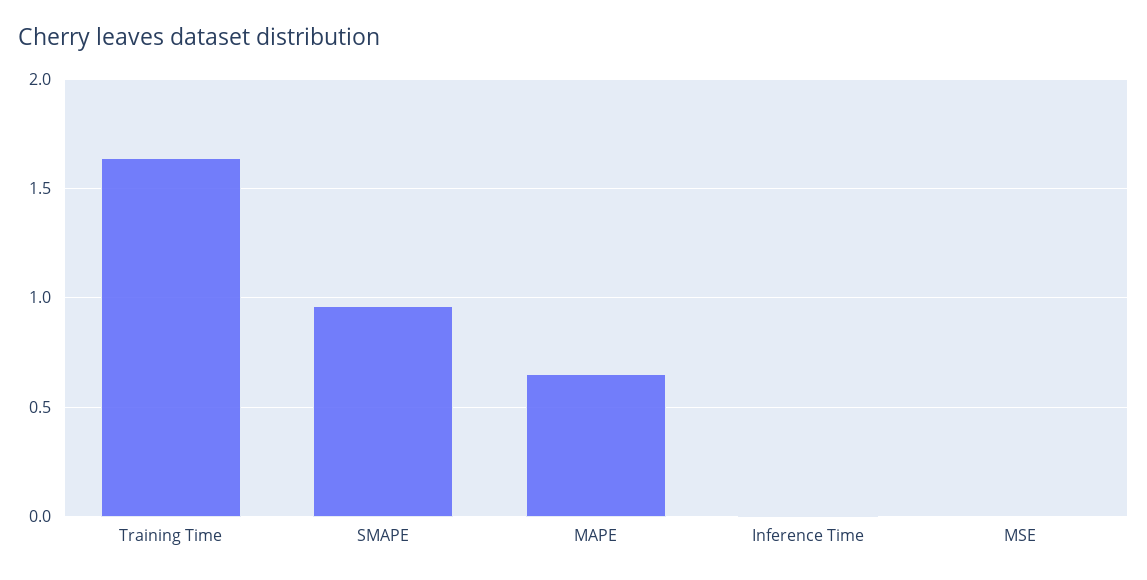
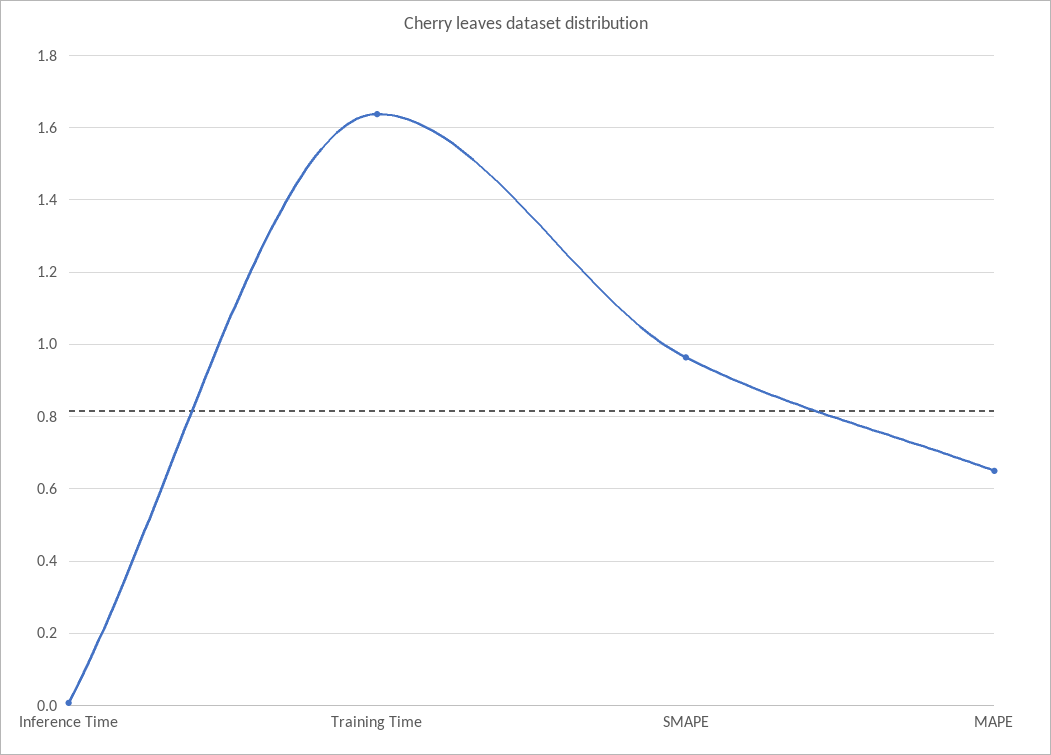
MSE: 0 -> none

